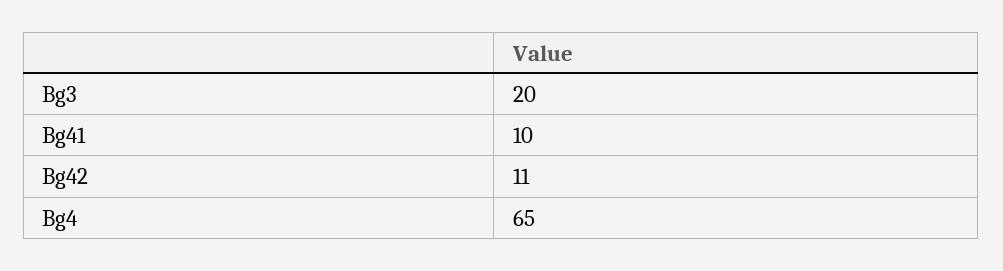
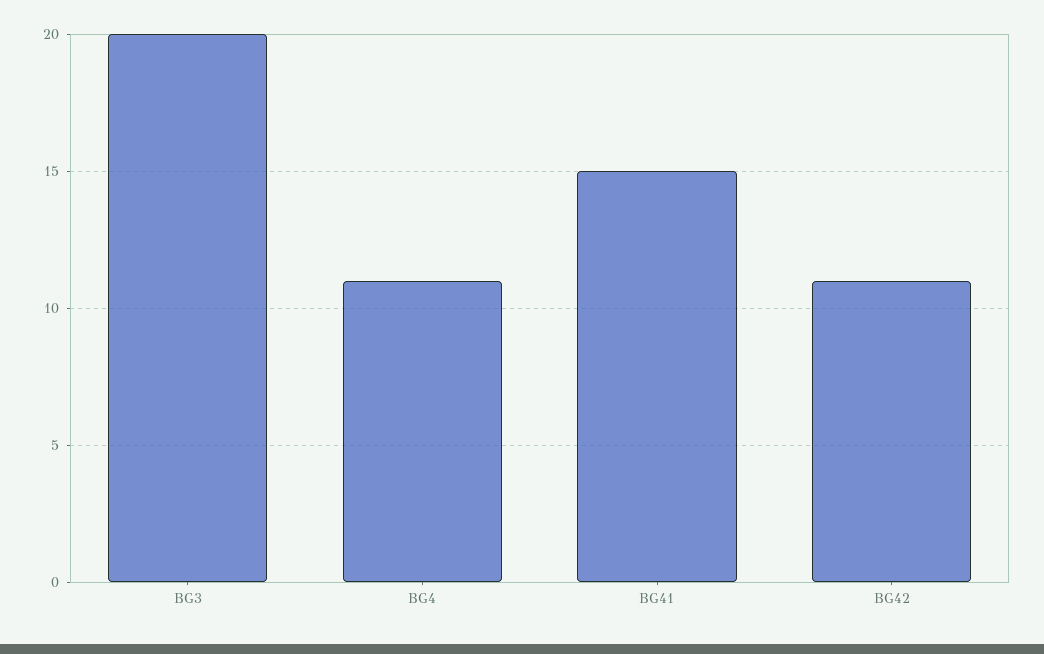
Bg41: 10 -> 15
Bg4: 65 -> 11

